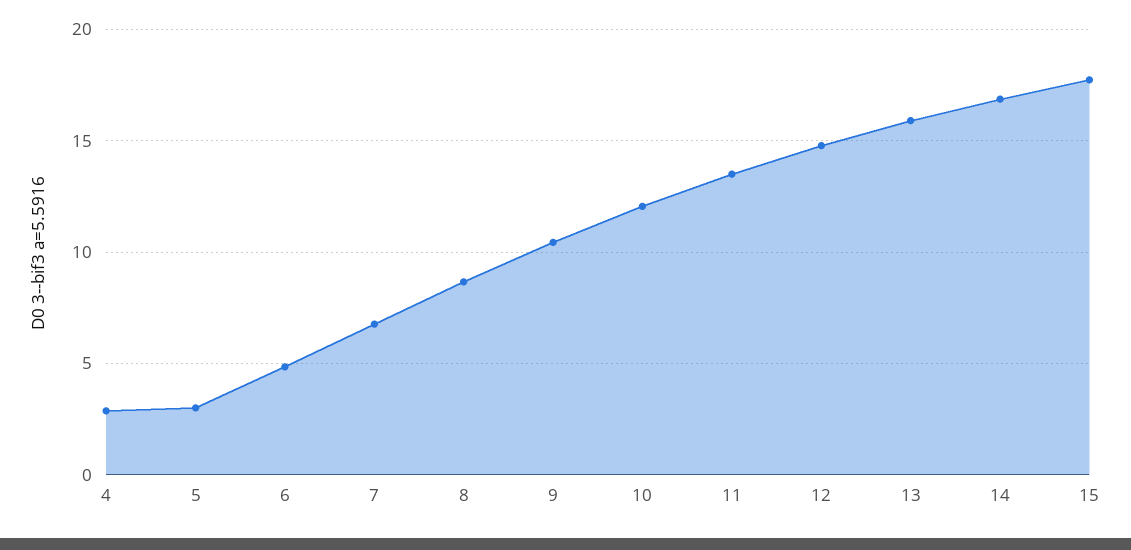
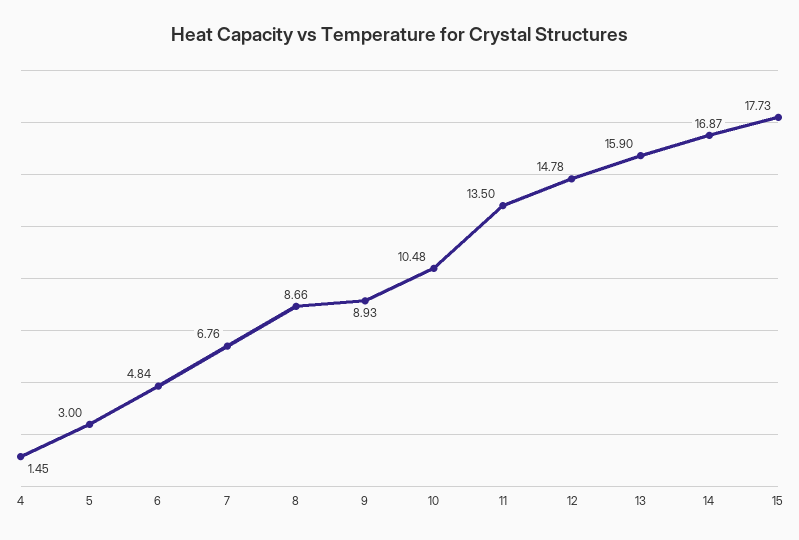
4: 3 -> 1.45
9: 10.5 -> 8.93
10: 12 -> 10.48

